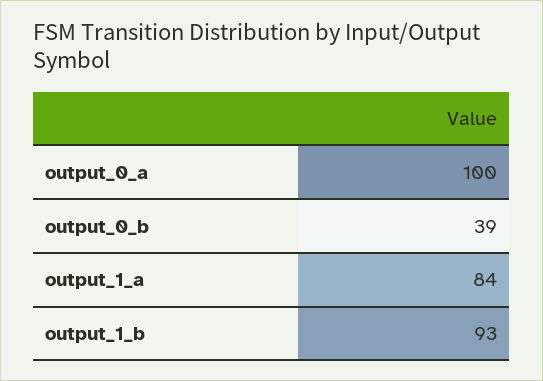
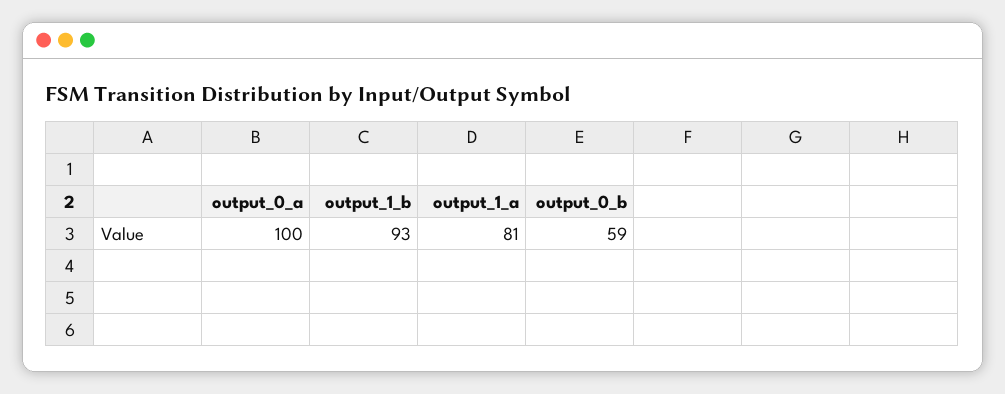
output_0_b: 39 -> 59
output_1_a: 84 -> 81

